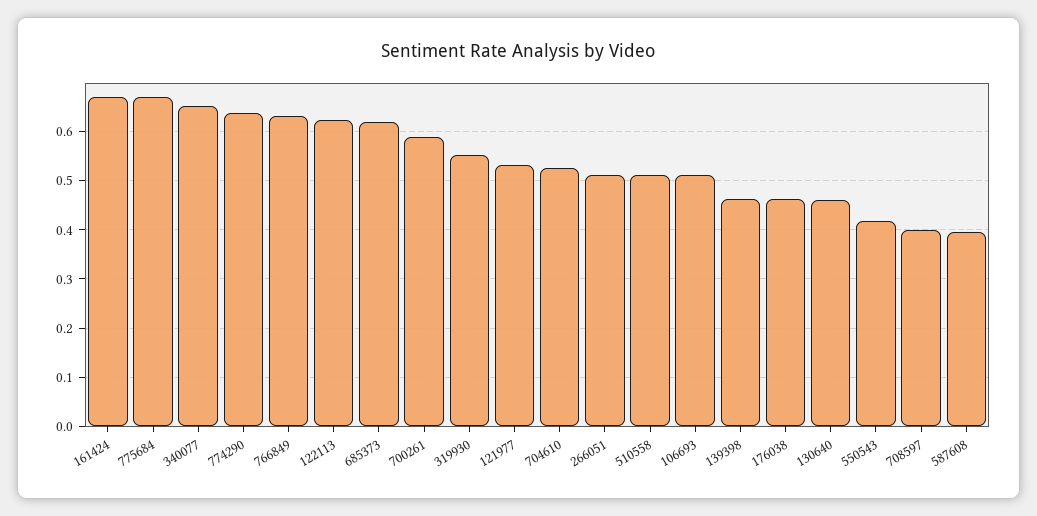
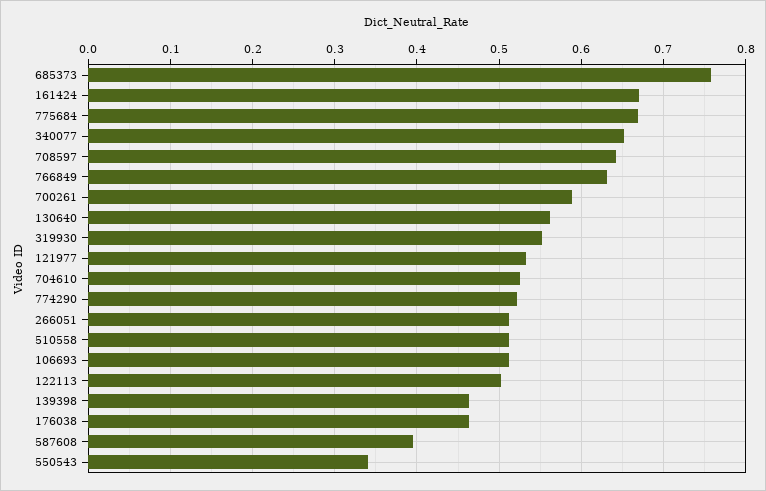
774290: 0.64 -> 0.52
122113: 0.62 -> 0.5
685373: 0.62 -> 0.76
130640: 0.46 -> 0.56
550543: 0.42 -> 0.34
708597: 0.4 -> 0.64

